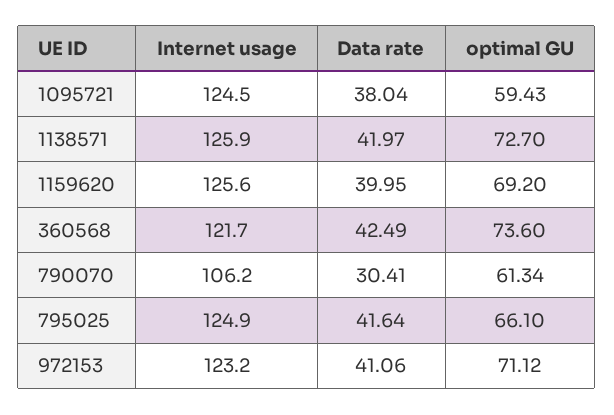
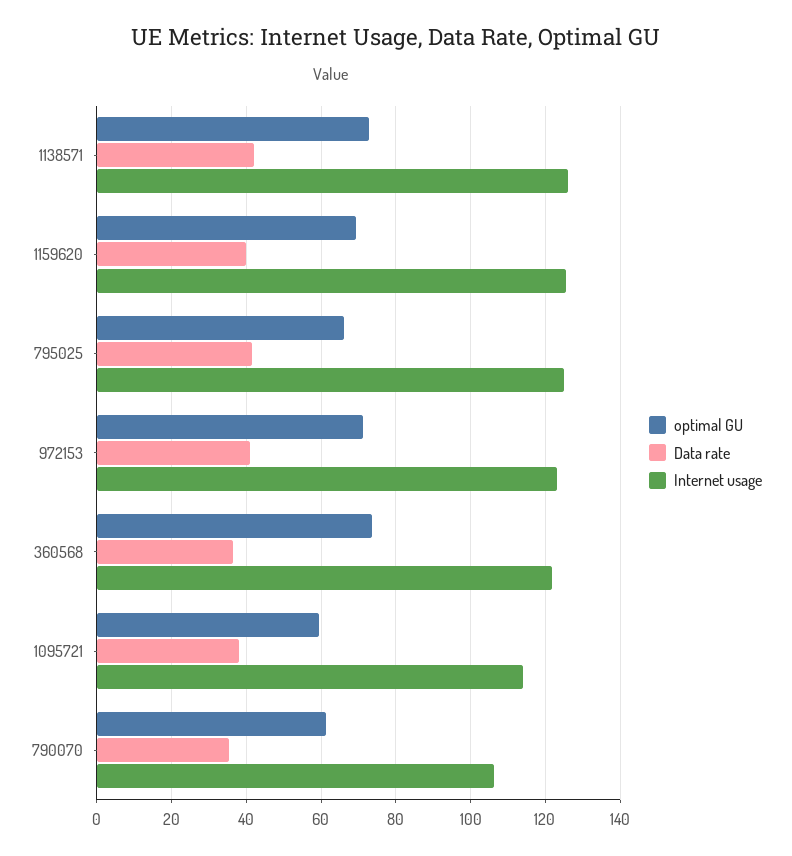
Internet usage, 1095721: 124.5 -> 114
Data rate, 360568: 42.49 -> 36
Data rate, 790070: 30.41 -> 36

